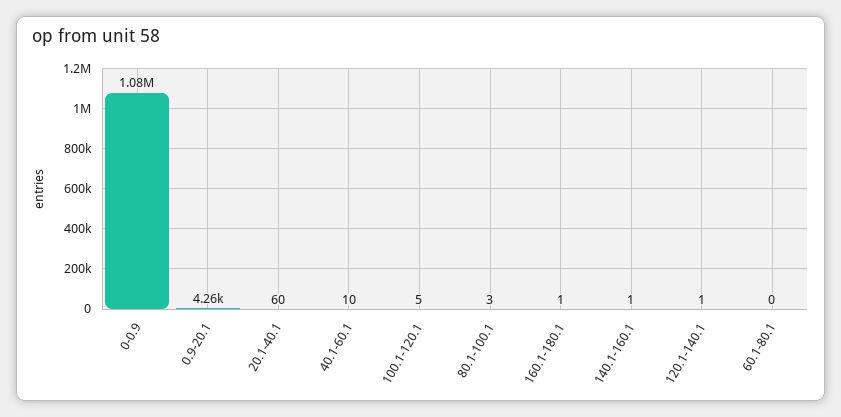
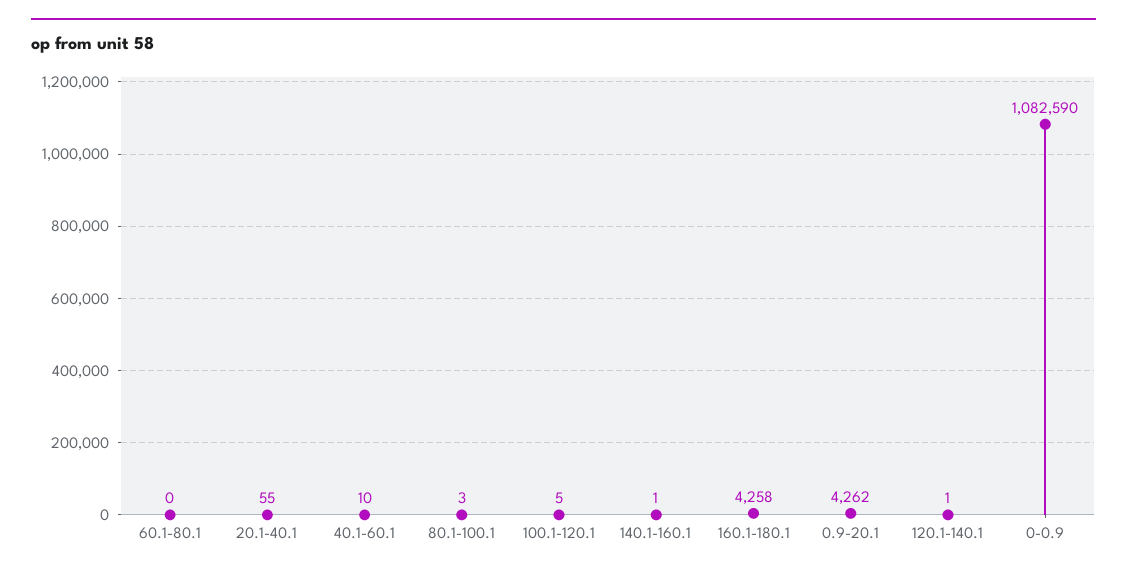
20.1-40.1: 60 -> 55
160.1-180.1: 1 -> 4258

